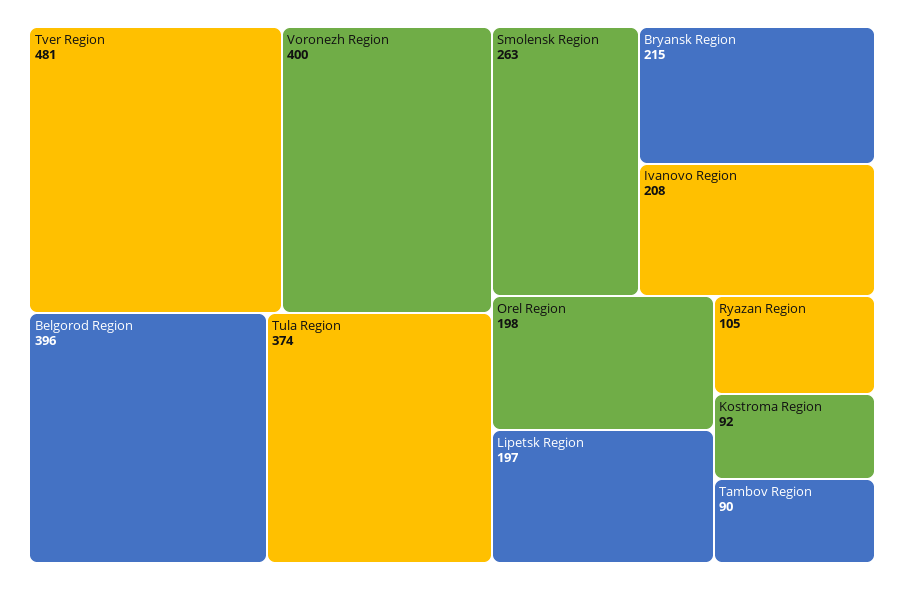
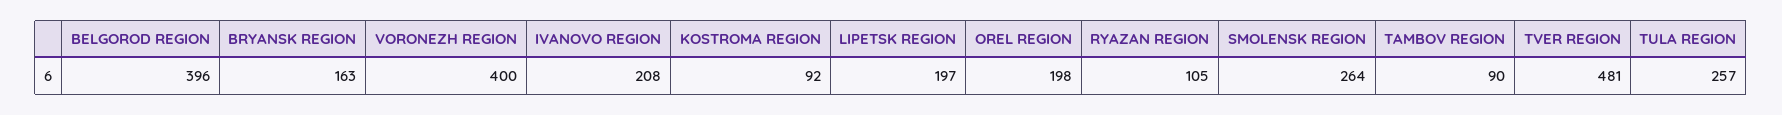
Tula Region: 374 -> 257
Smolensk Region: 263 -> 264
Bryansk Region: 215 -> 163

